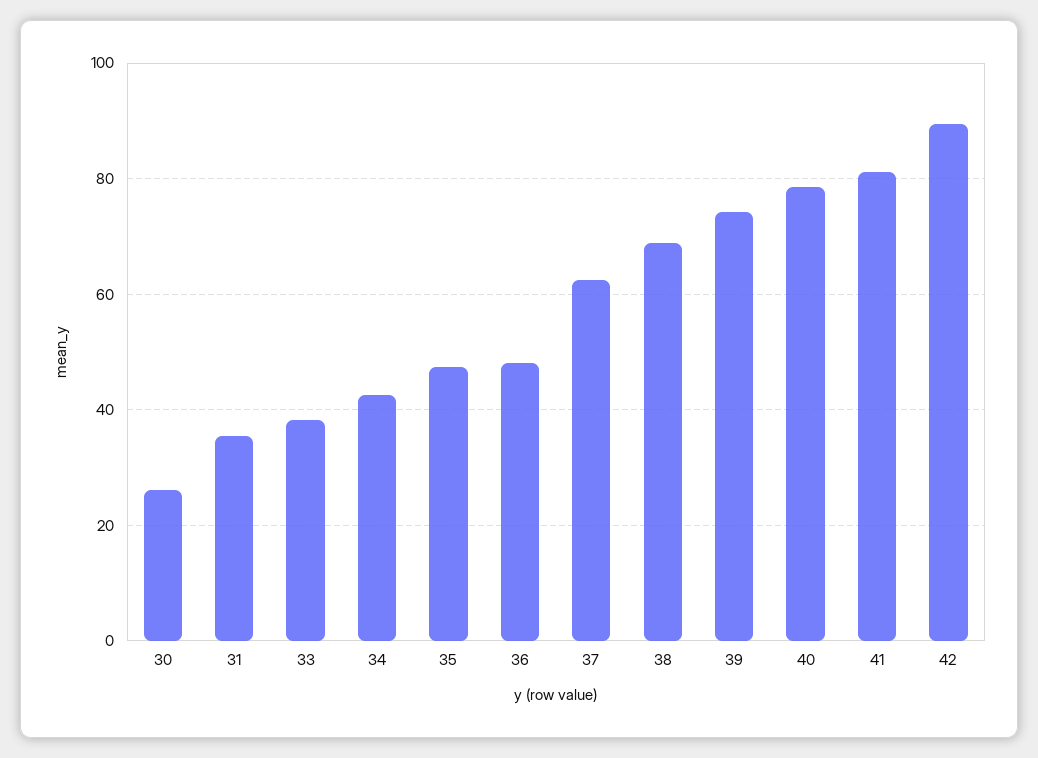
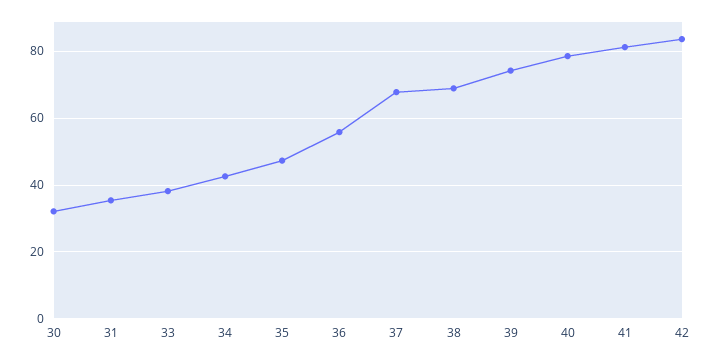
30: 26 -> 32
36: 48 -> 56
37: 62 -> 68
42: 90 -> 84

